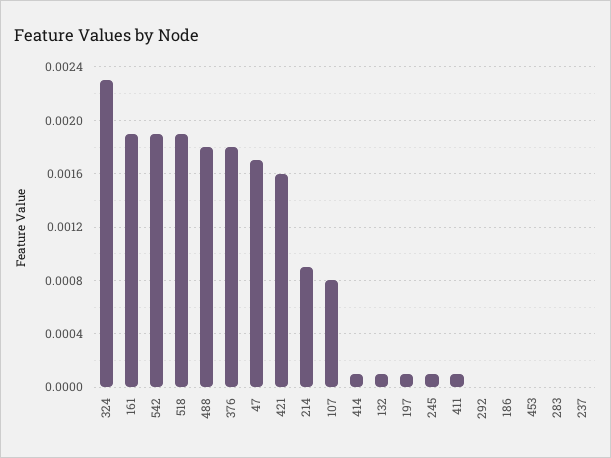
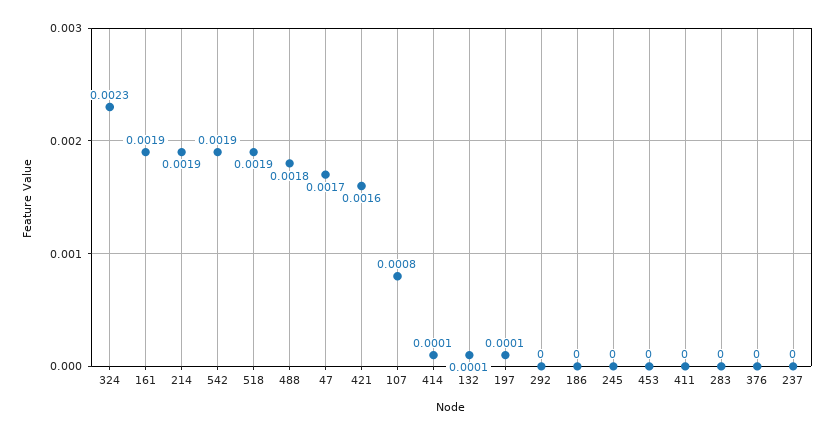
376: 0.0018 -> 0
214: 0.0009 -> 0.0019
245: 0.0001 -> 0
411: 0.0001 -> 0

